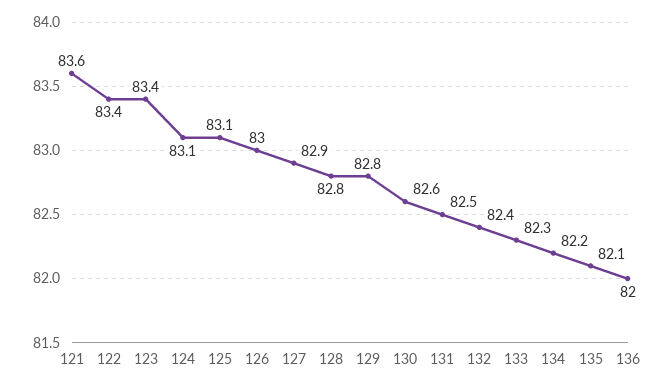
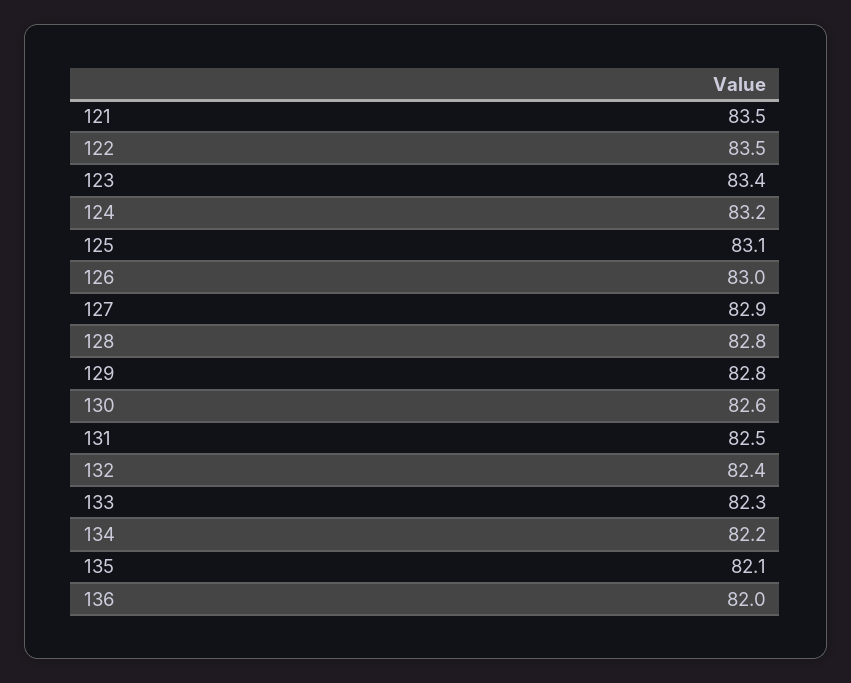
121: 83.6 -> 83.5
122: 83.4 -> 83.5
124: 83.1 -> 83.2

